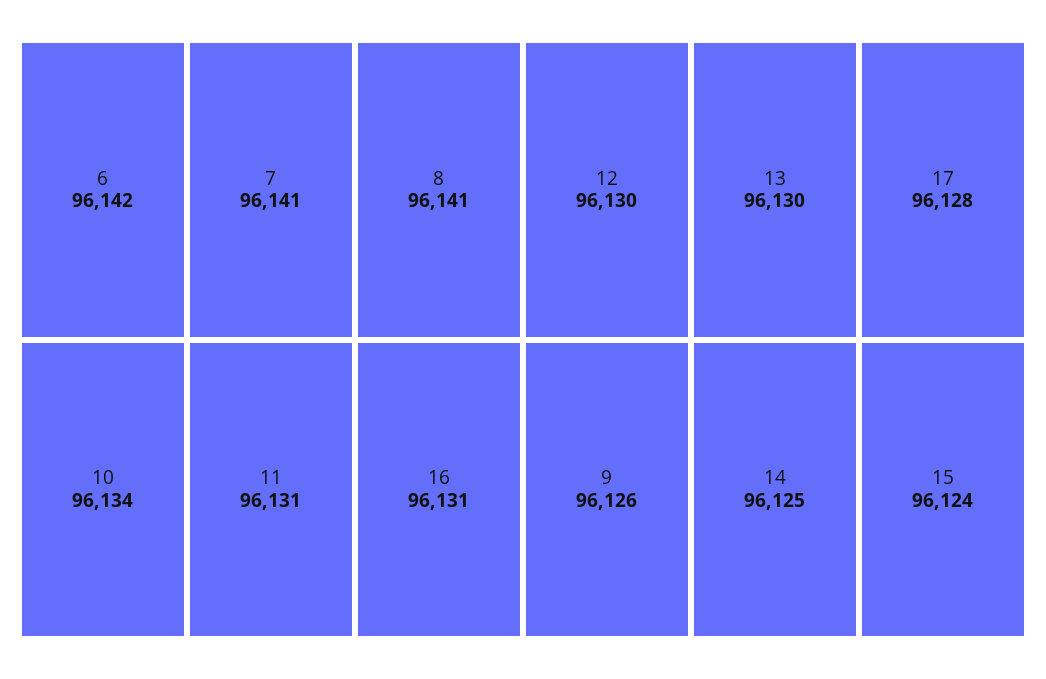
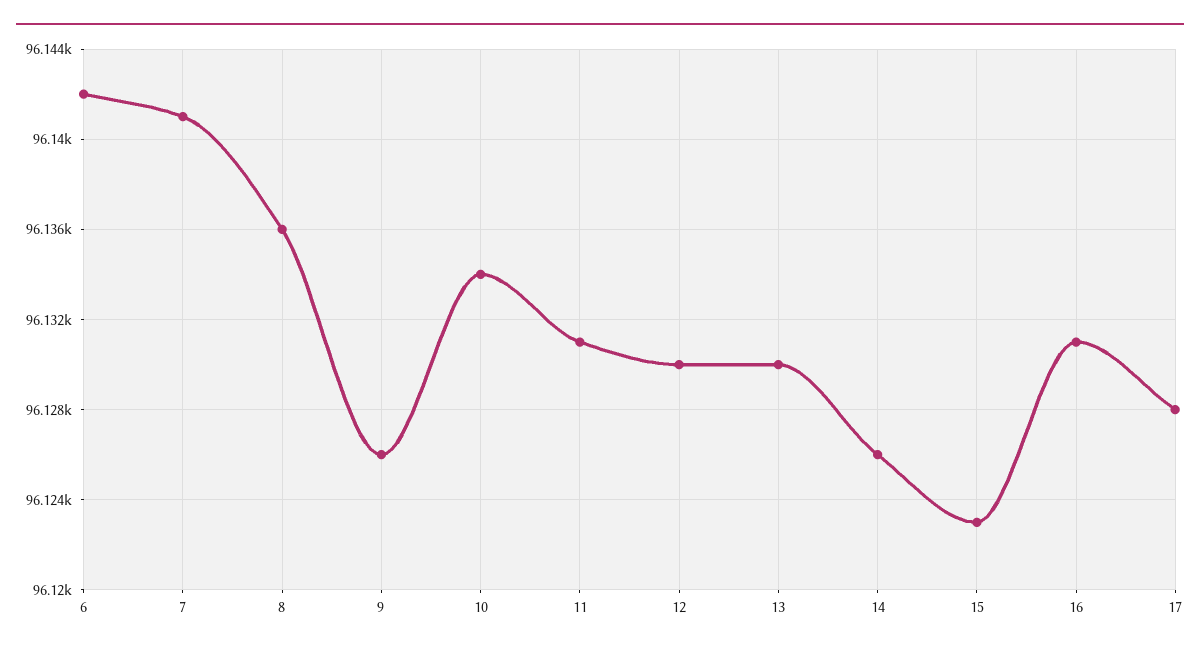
8: 96141 -> 96136
14: 96125 -> 96126
15: 96124 -> 96123

